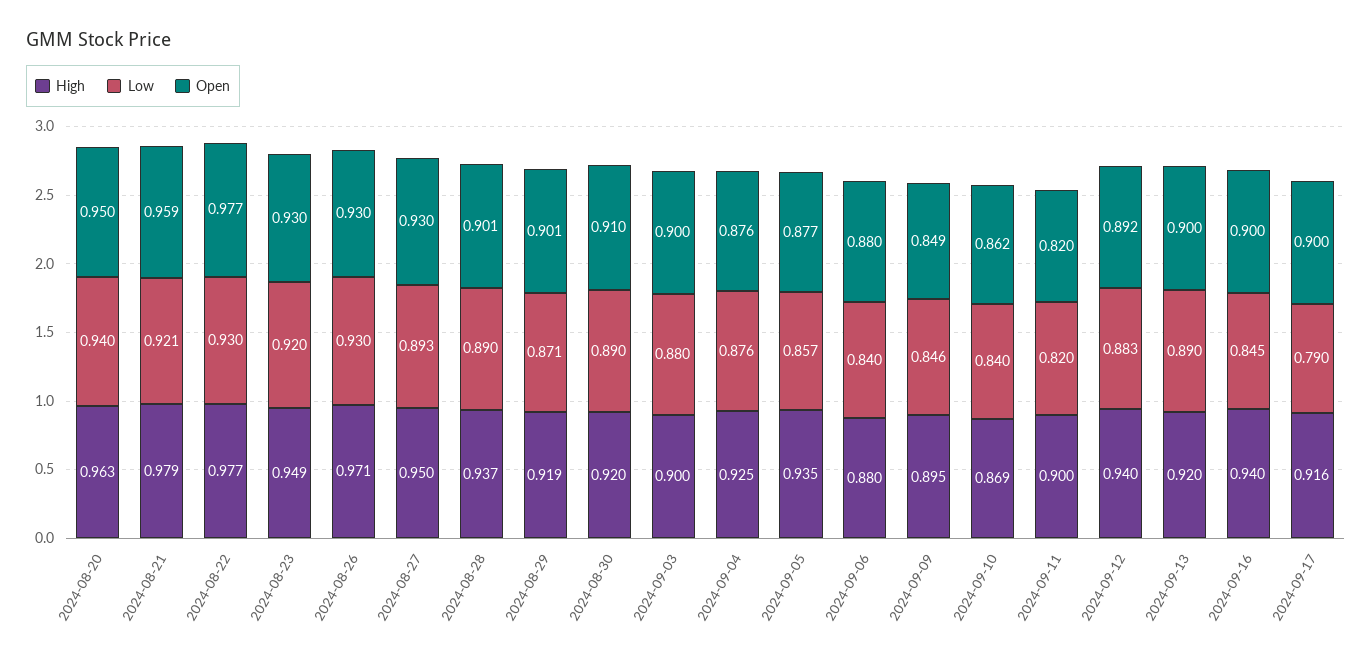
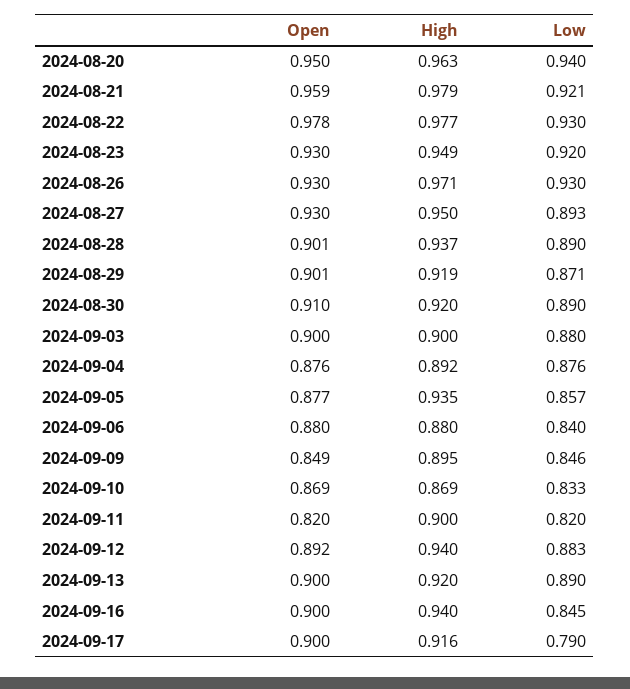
Open, 2024-08-22: 0.977 -> 0.978
High, 2024-09-04: 0.925 -> 0.892
Low, 2024-09-10: 0.84 -> 0.833
Open, 2024-09-10: 0.862 -> 0.869

